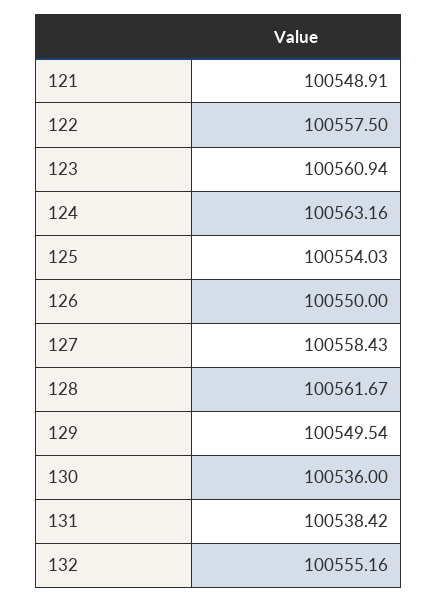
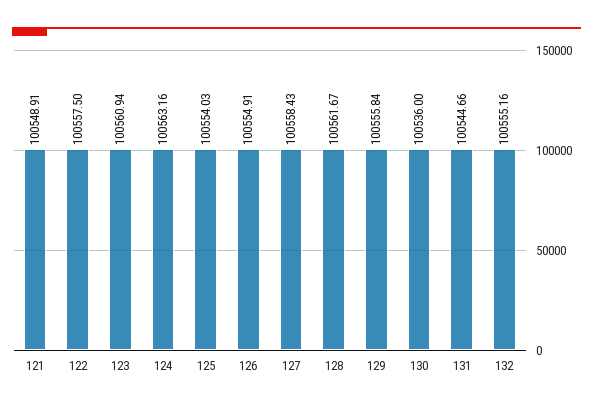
126: 100550 -> 100554.91
129: 100549.54 -> 100555.84
131: 100538.42 -> 100544.66

